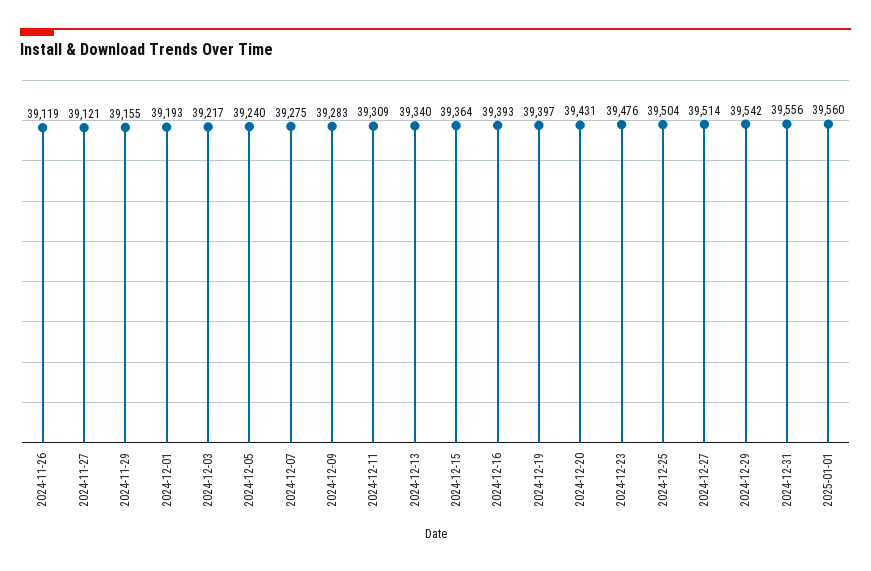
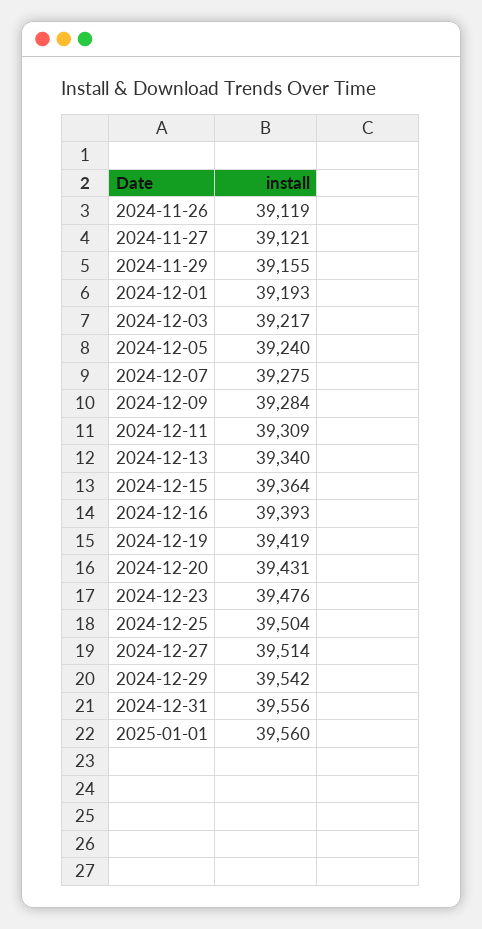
2024-12-09: 39283 -> 39284
2024-12-19: 39397 -> 39419

